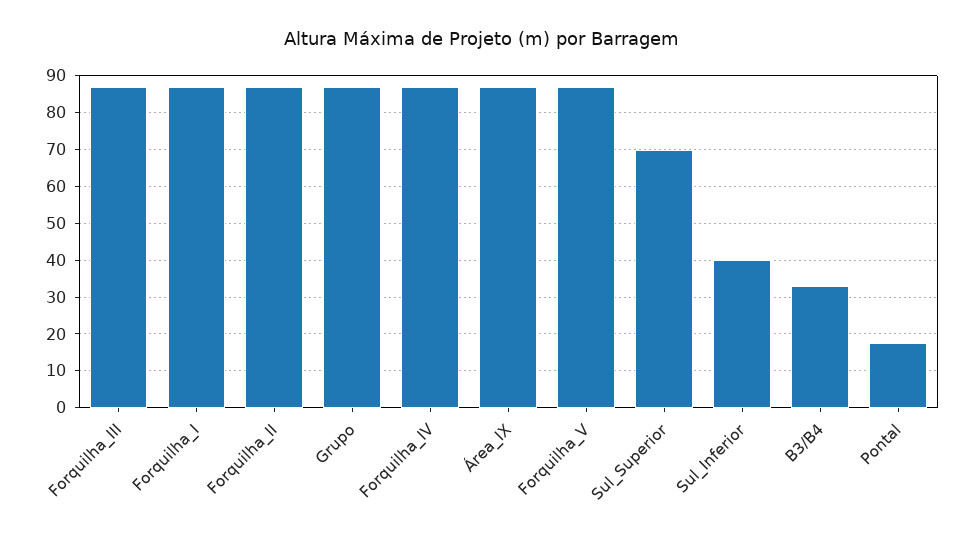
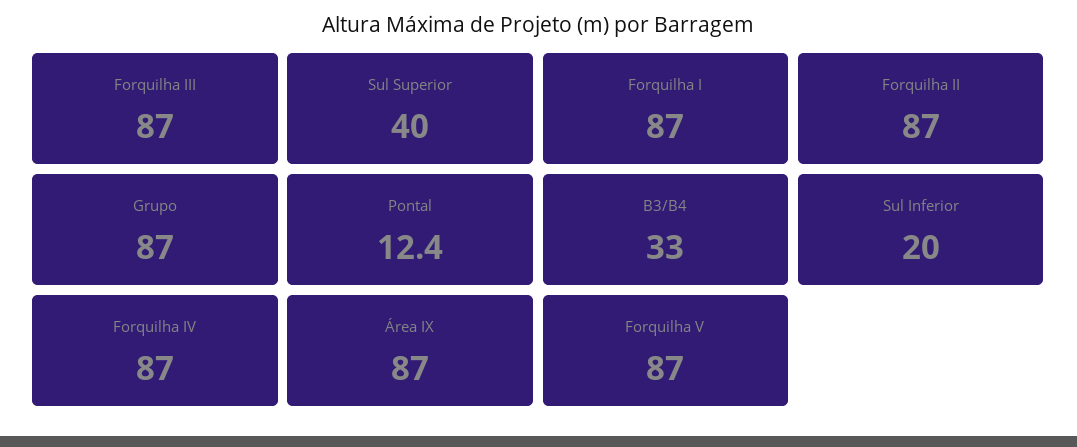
Sul_Superior: 70 -> 40
Sul_Inferior: 40 -> 20
Pontal: 18 -> 12.4

